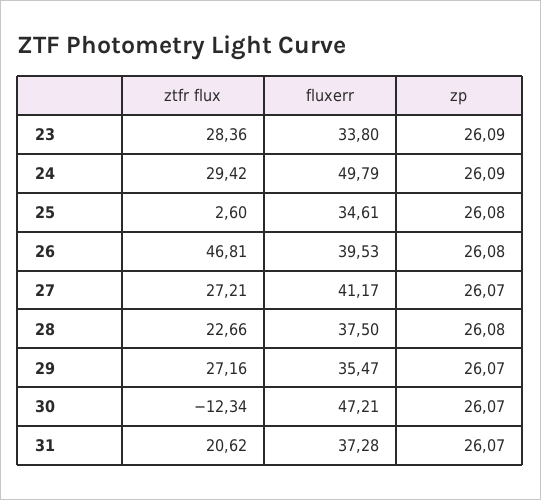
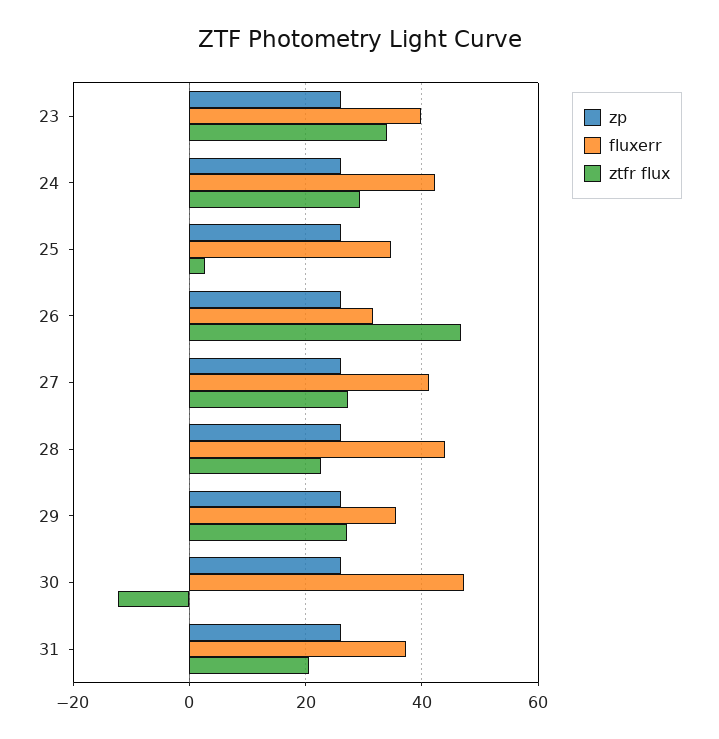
ztfr flux, 23: 28.36 -> 34
fluxerr, 23: 33.8 -> 40
fluxerr, 24: 49.79 -> 42
fluxerr, 26: 39.53 -> 32
fluxerr, 28: 37.5 -> 44

